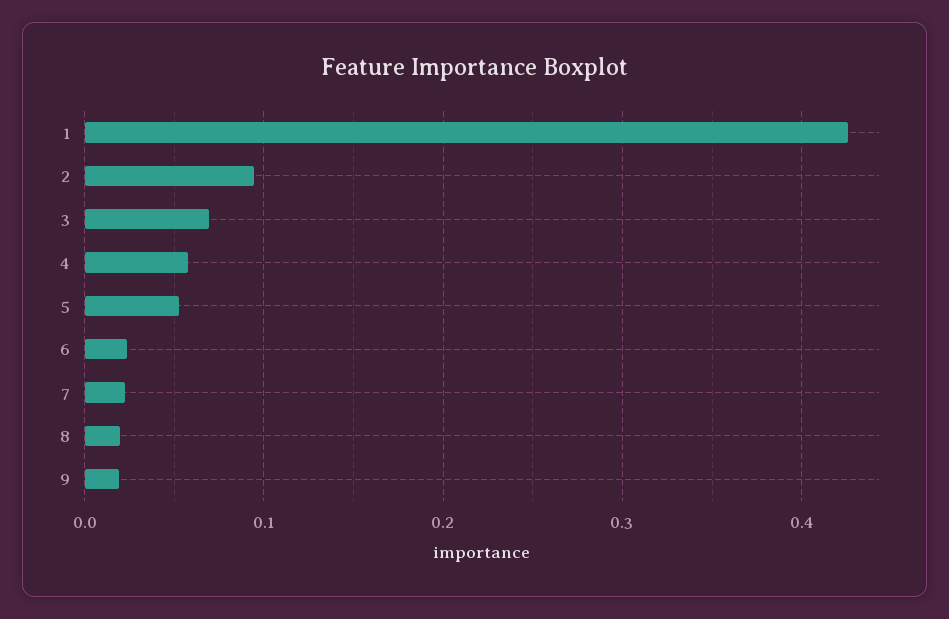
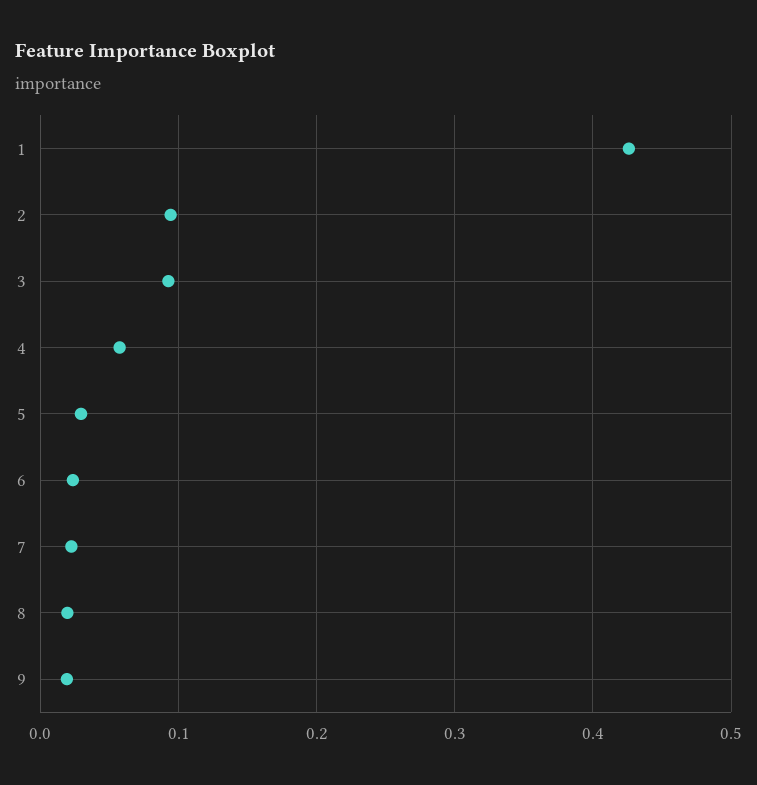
3: 0.07 -> 0.09
5: 0.05 -> 0.03

